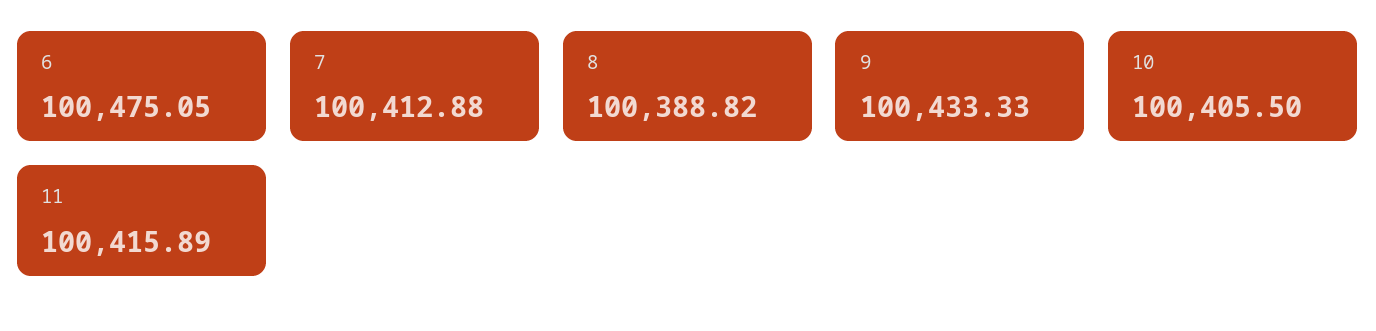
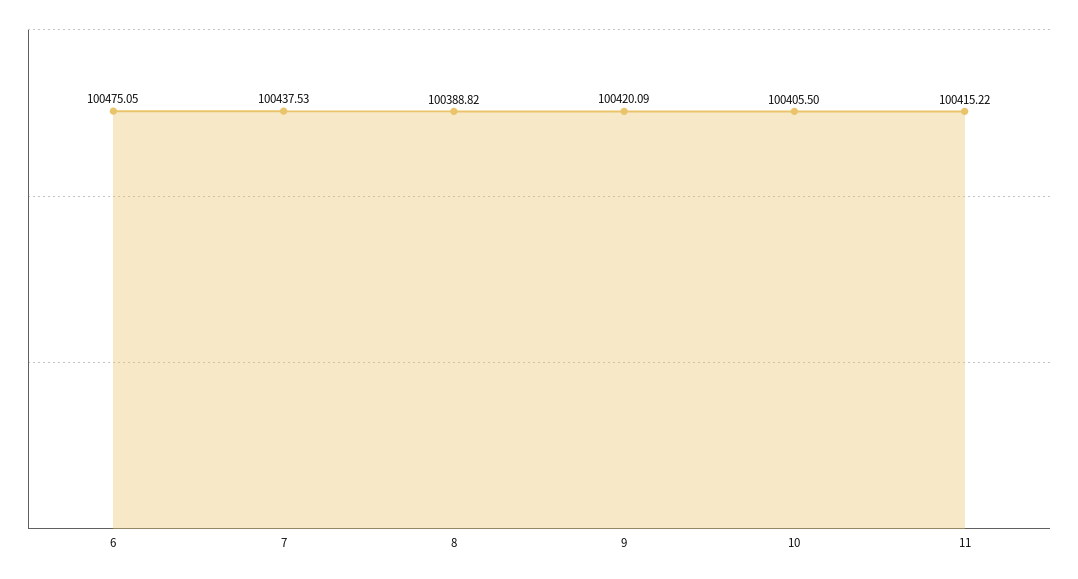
7: 100412.88 -> 100437.53
9: 100433.33 -> 100420.09
11: 100415.89 -> 100415.22

